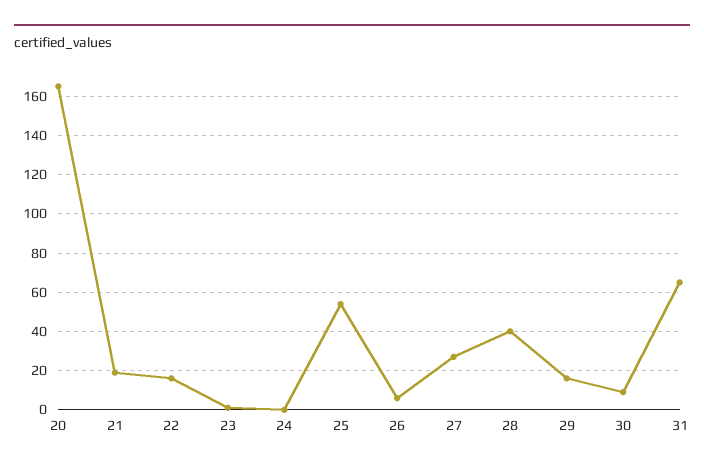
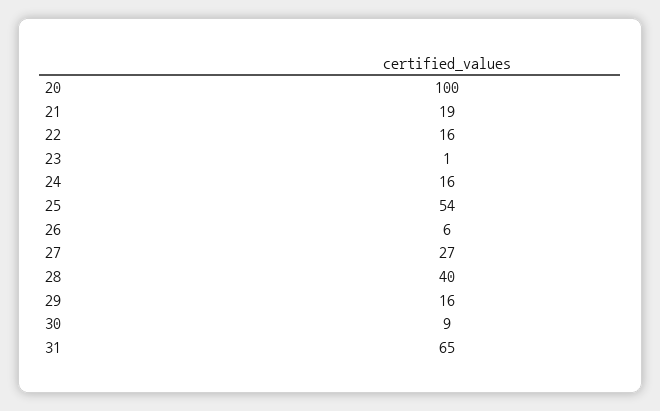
20: 165 -> 100
24: 0 -> 16

